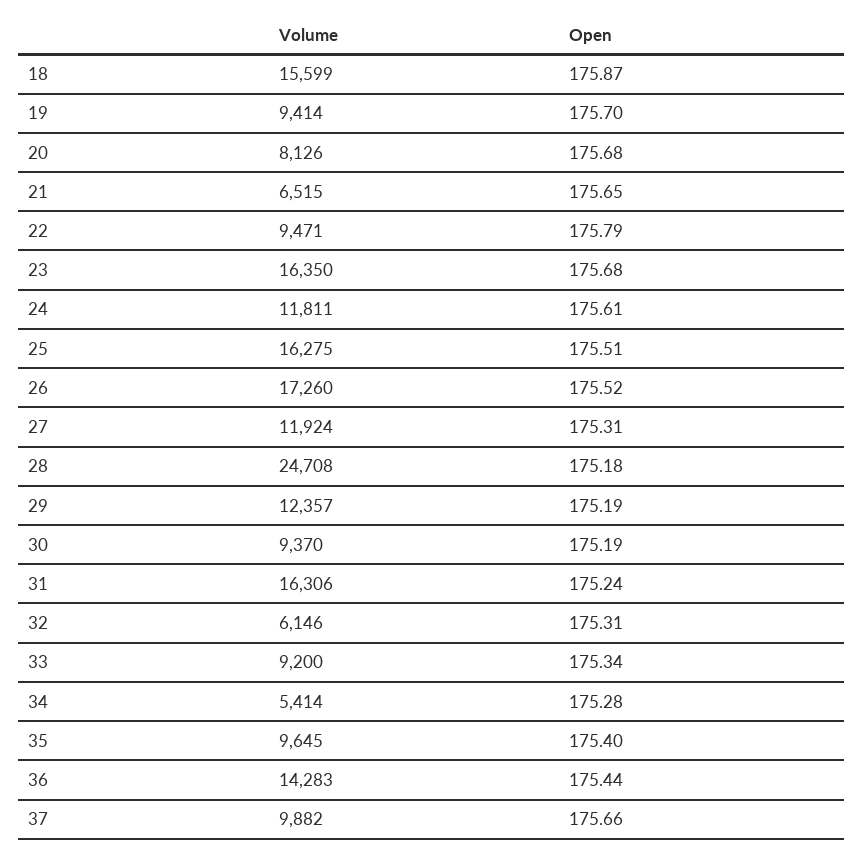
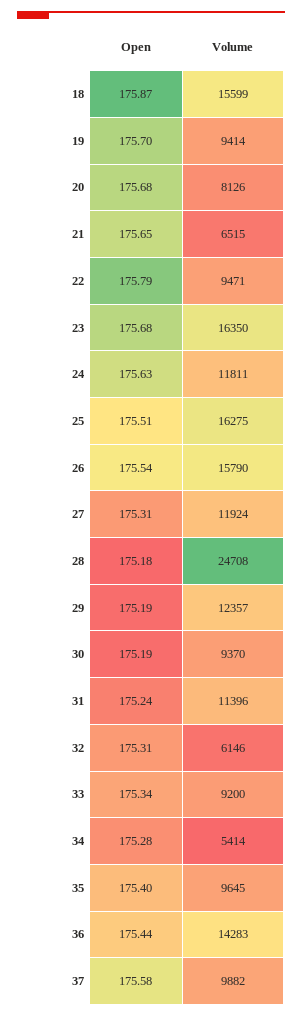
Open, 24: 175.61 -> 175.63
Volume, 26: 17260 -> 15790
Open, 26: 175.52 -> 175.54
Volume, 31: 16306 -> 11396
Open, 37: 175.66 -> 175.58

